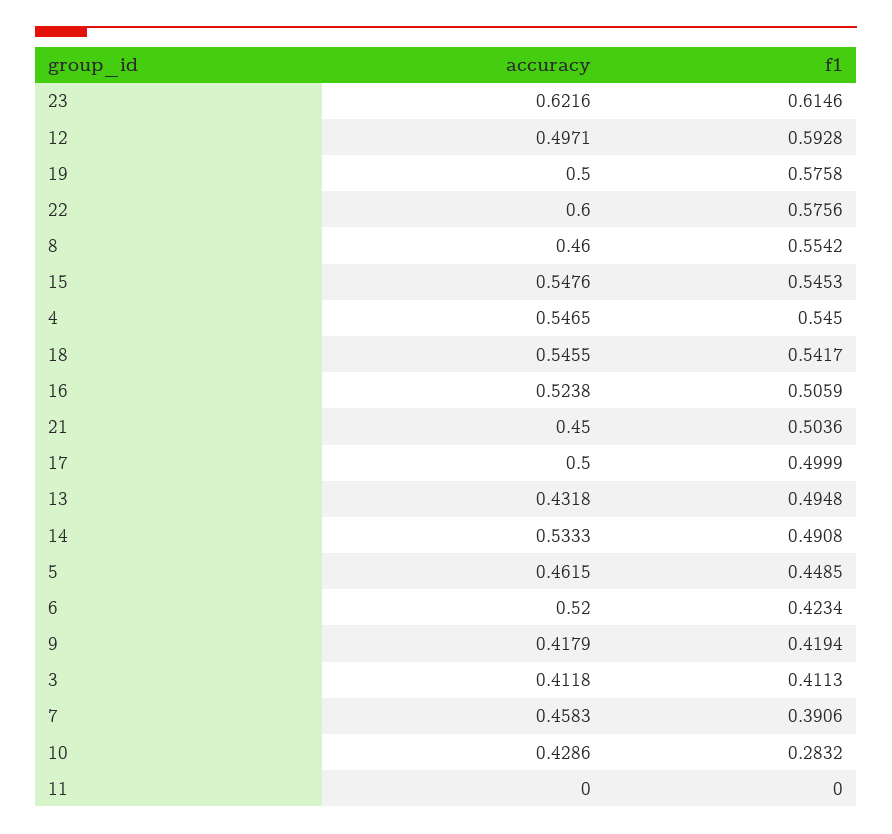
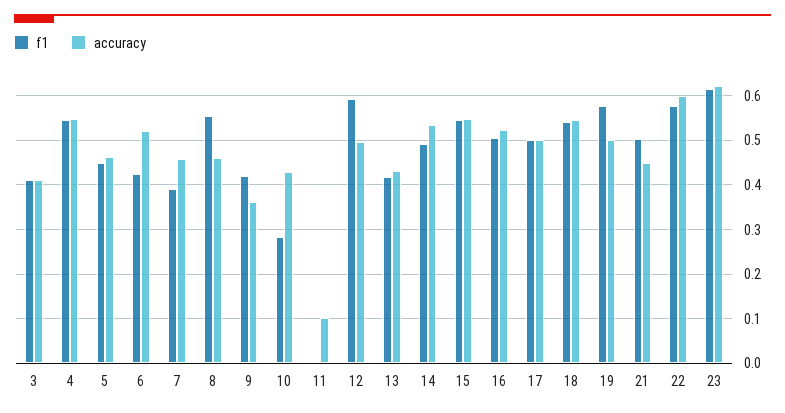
f1, 13: 0.4948 -> 0.42
accuracy, 9: 0.4179 -> 0.36
accuracy, 11: 0 -> 0.1

